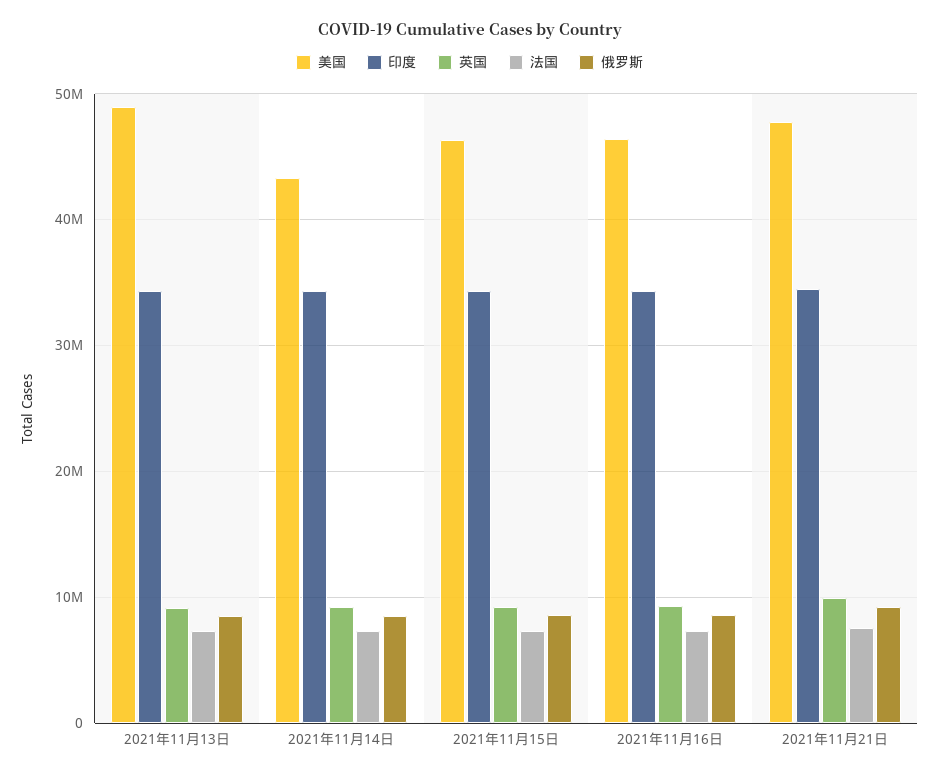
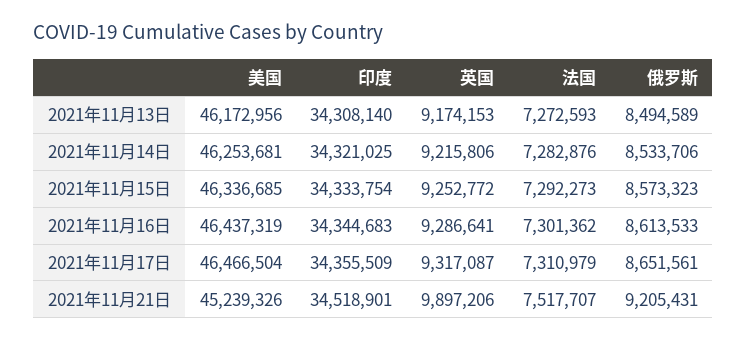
美国, 2021年11月13日: 49000000 -> 46172956
美国, 2021年11月14日: 43000000 -> 46253681
美国, 2021年11月21日: 48000000 -> 45239326
美国, 2021年11月17日: none -> 46466504
印度, 2021年11月17日: none -> 34355509
英国, 2021年11月17日: none -> 9317087
法国, 2021年11月17日: none -> 7310979
俄罗斯, 2021年11月17日: none -> 8651561

